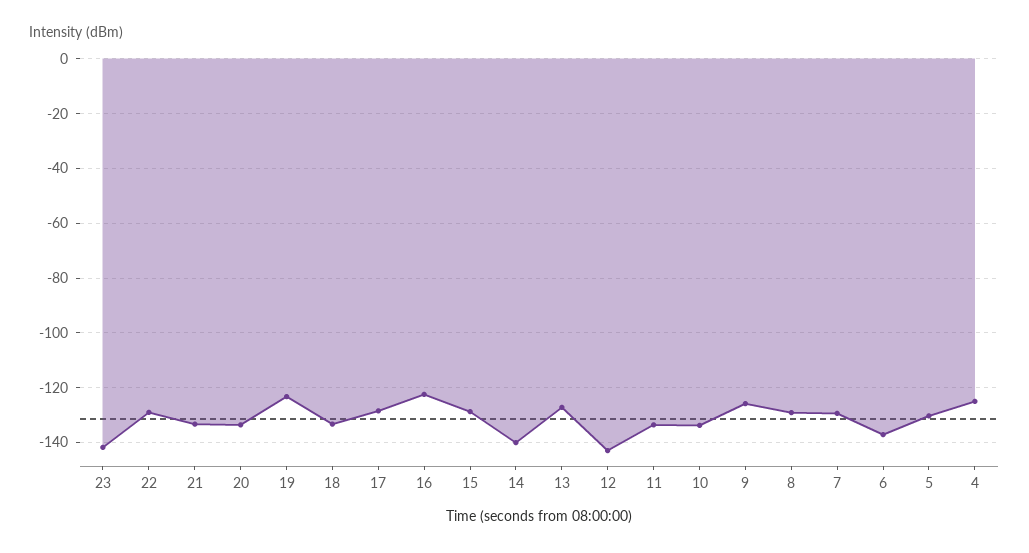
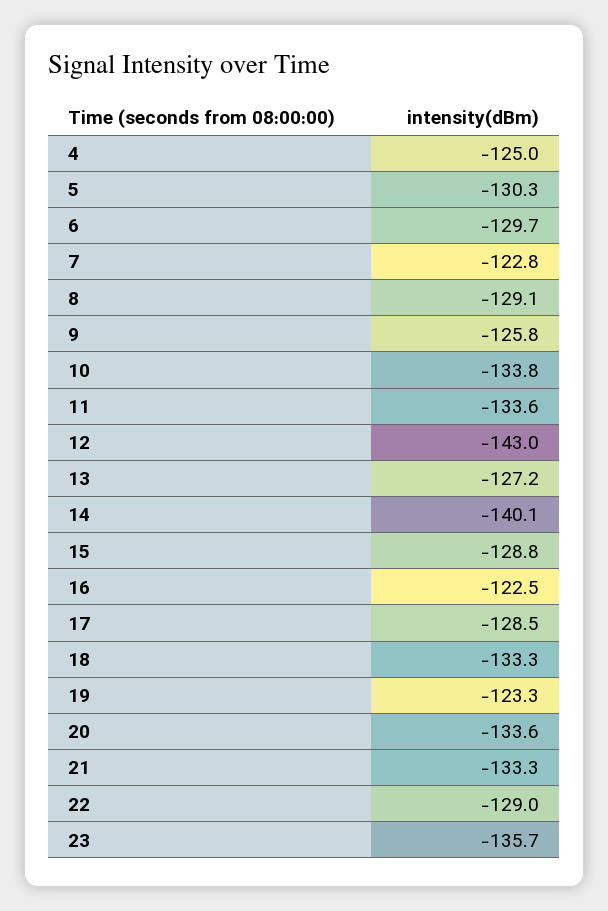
23: -142.5 -> -135.7
7: -130 -> -122.8
6: -137.5 -> -129.7

